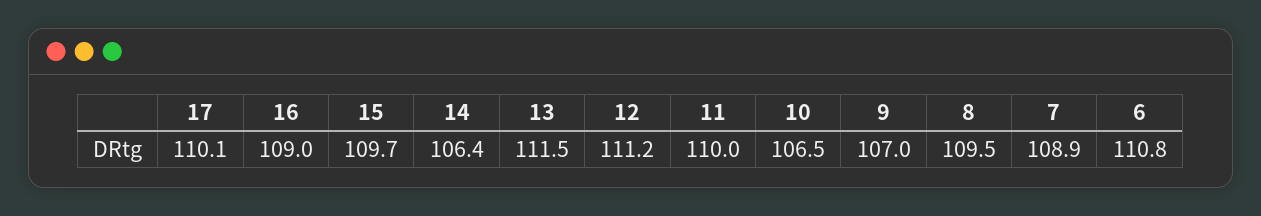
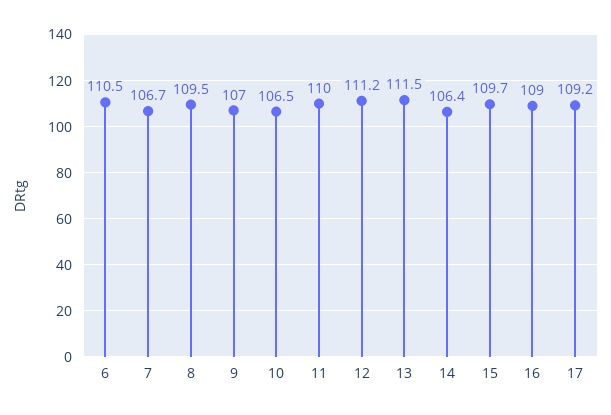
17: 110.1 -> 109.2
7: 108.9 -> 106.7
6: 110.8 -> 110.5

